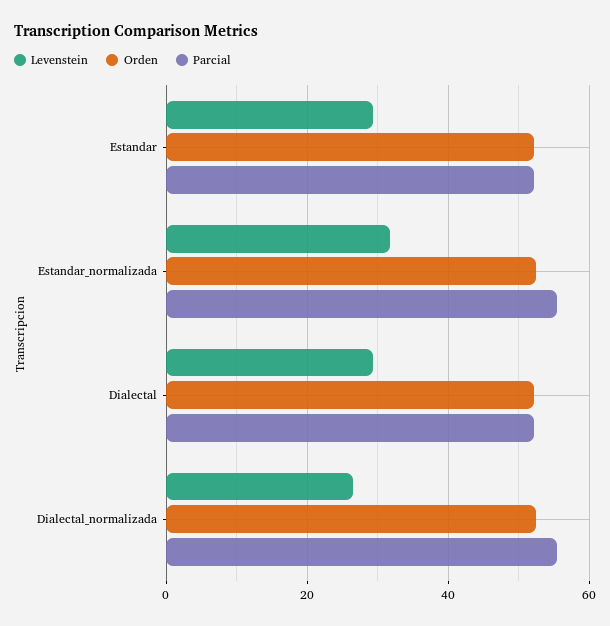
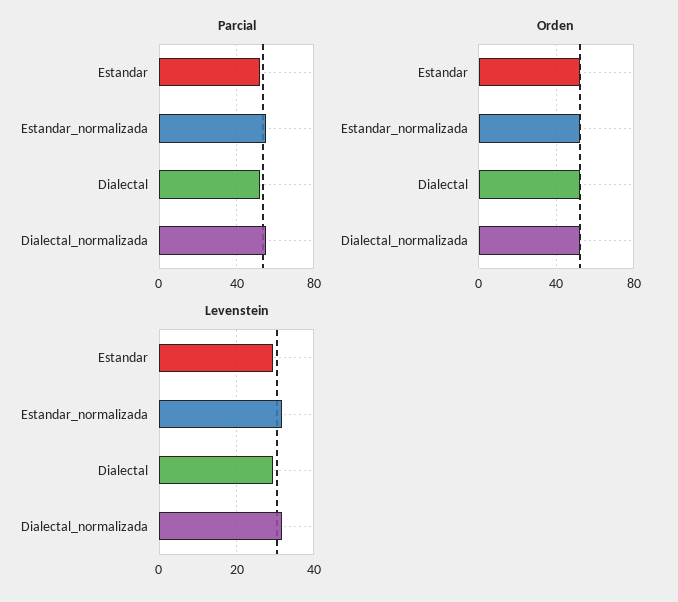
Levenstein, Dialectal_normalizada: 26 -> 32

